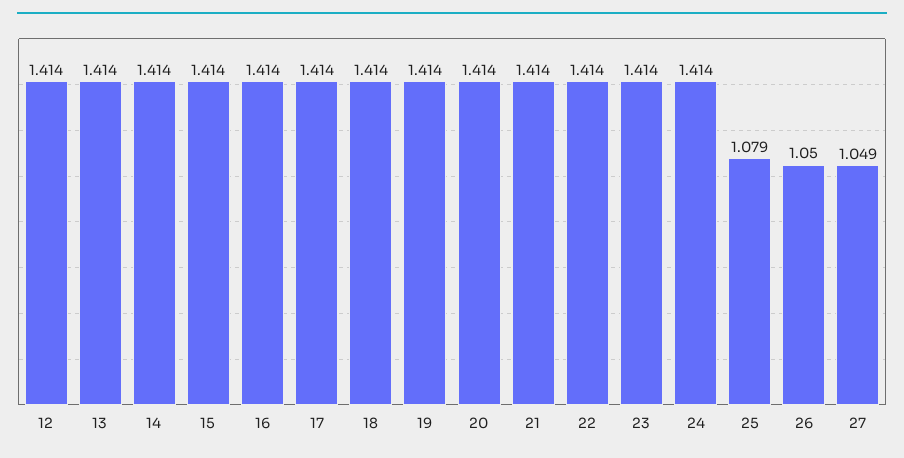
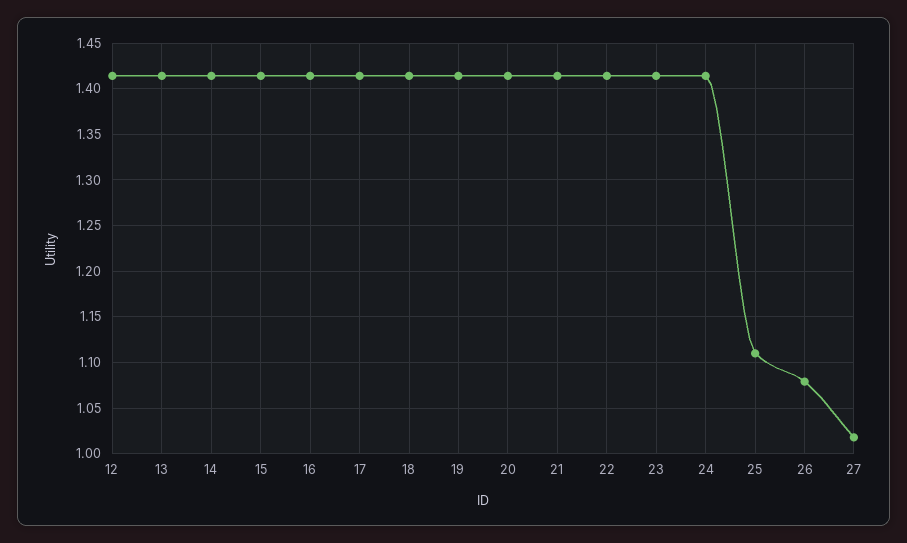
25: 1.079 -> 1.11
26: 1.05 -> 1.08
27: 1.049 -> 1.02

